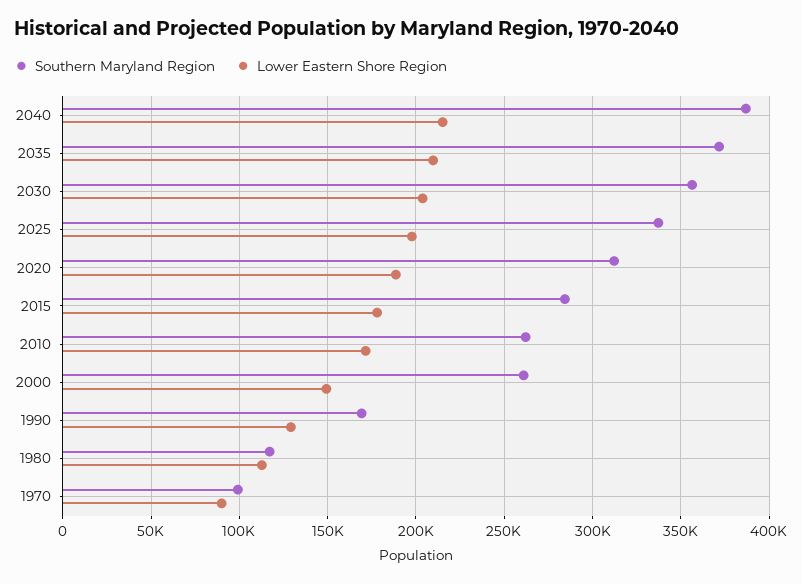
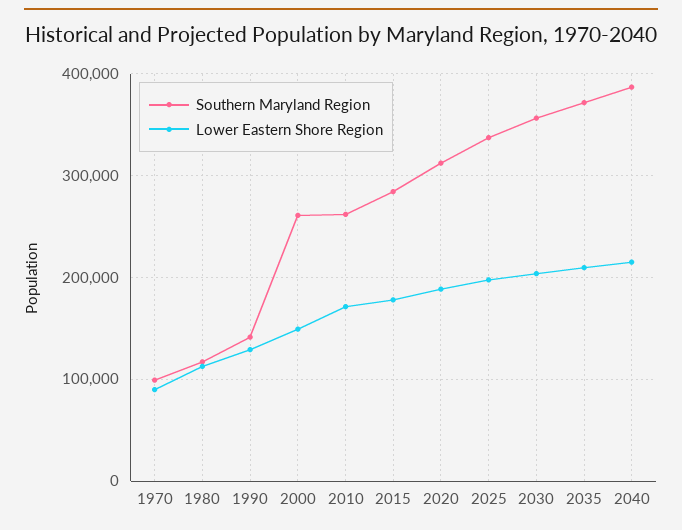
Southern Maryland Region, 1990: 170000 -> 140000

